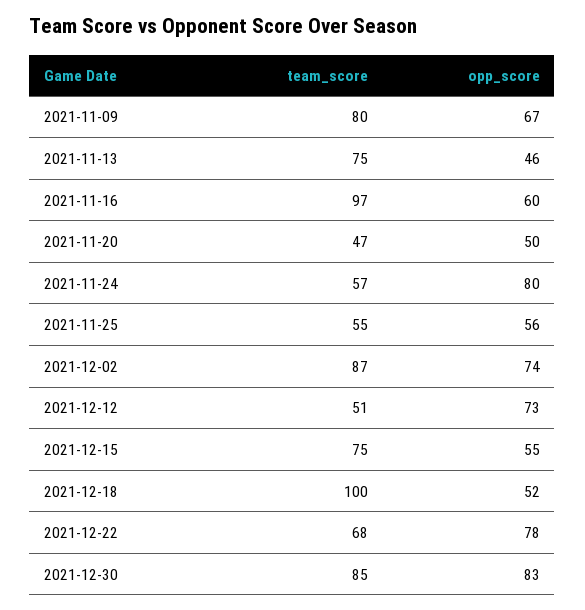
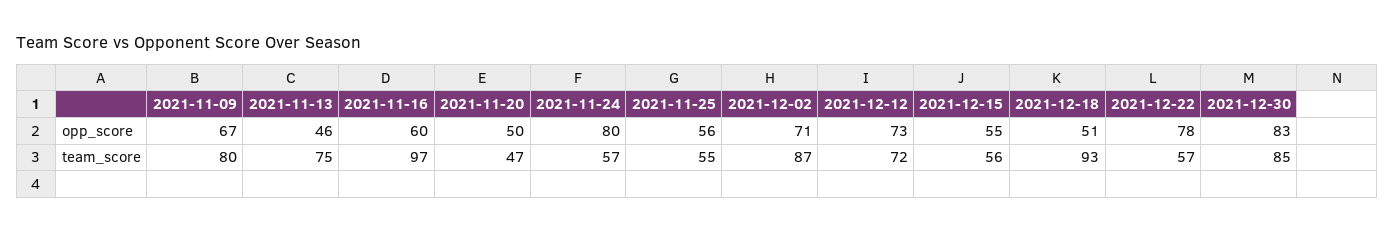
opp_score, 2021-12-02: 74 -> 71
team_score, 2021-12-12: 51 -> 72
team_score, 2021-12-15: 75 -> 56
team_score, 2021-12-18: 100 -> 93
opp_score, 2021-12-18: 52 -> 51
team_score, 2021-12-22: 68 -> 57

